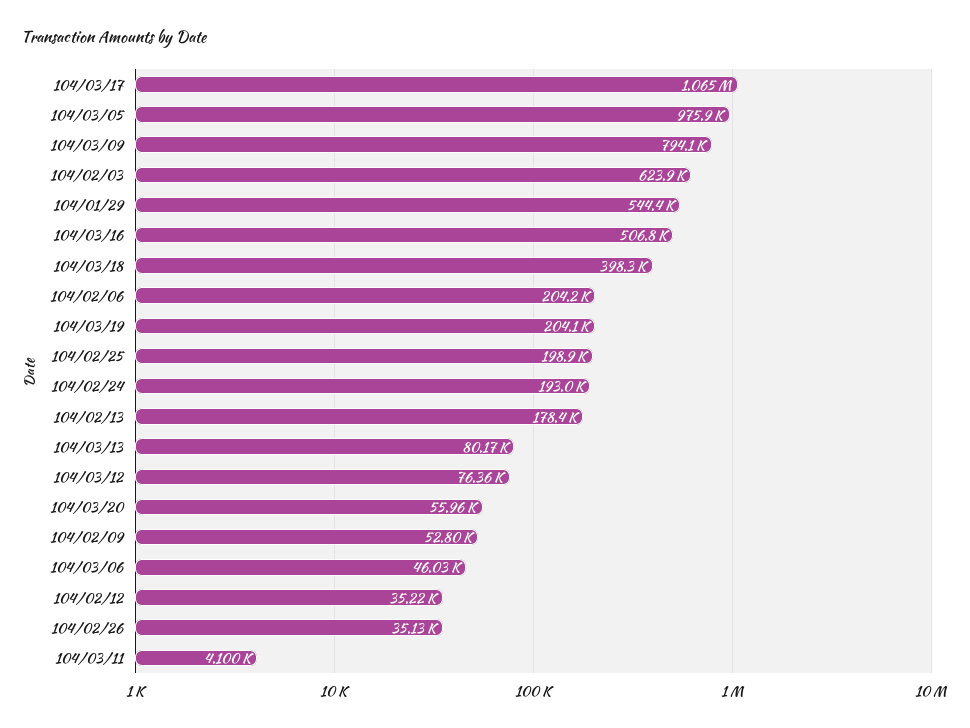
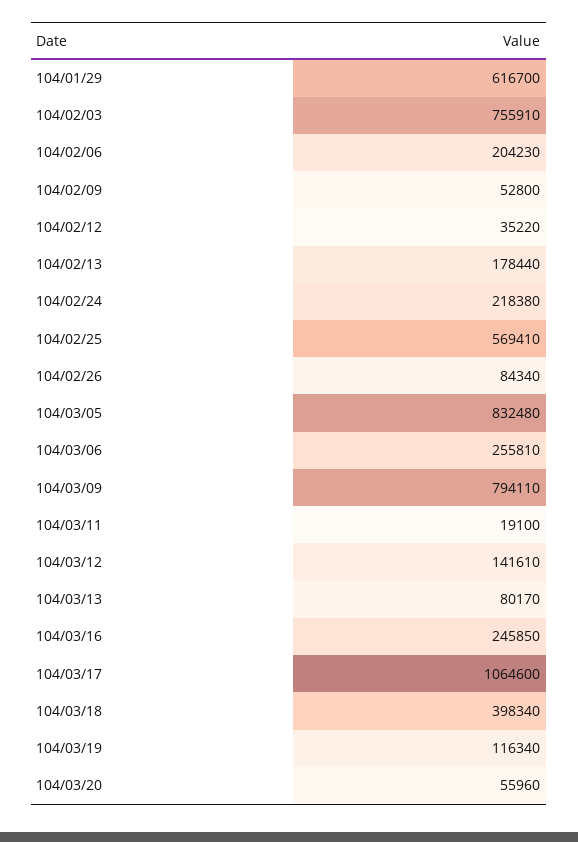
104/03/05: 975900 -> 832480
104/02/03: 623900 -> 755910
104/01/29: 544400 -> 616700
104/03/16: 506800 -> 245850
104/03/19: 204100 -> 116340
104/02/25: 198900 -> 569410
104/02/24: 193000 -> 218380
104/03/12: 76360 -> 141610
104/03/06: 46030 -> 255810
104/02/26: 35130 -> 84340
104/03/11: 4100 -> 19100

